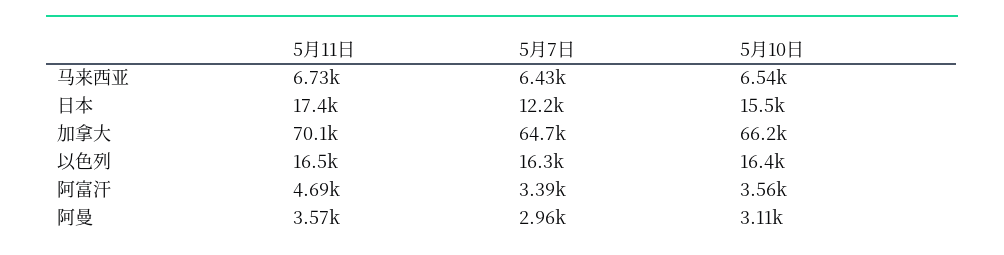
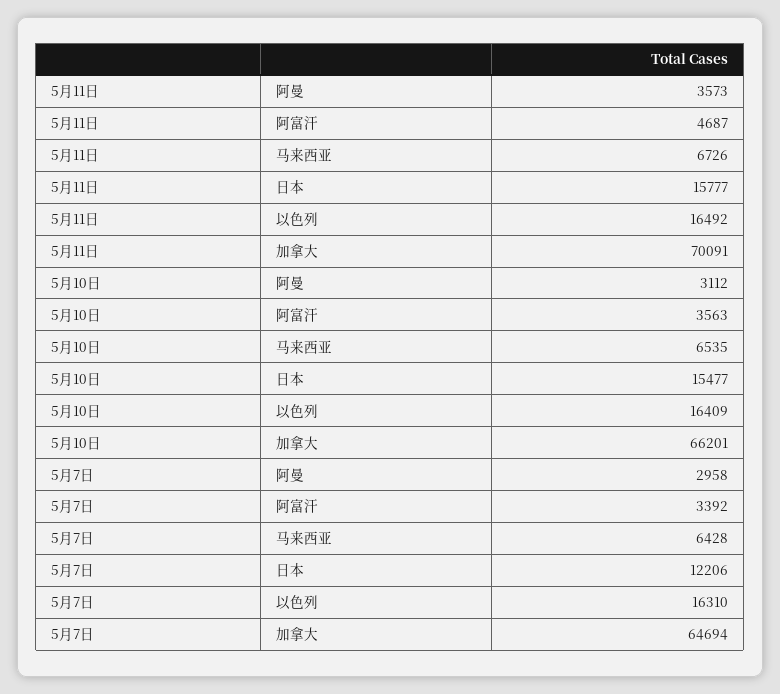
5月11日, 日本: 17400 -> 15777

